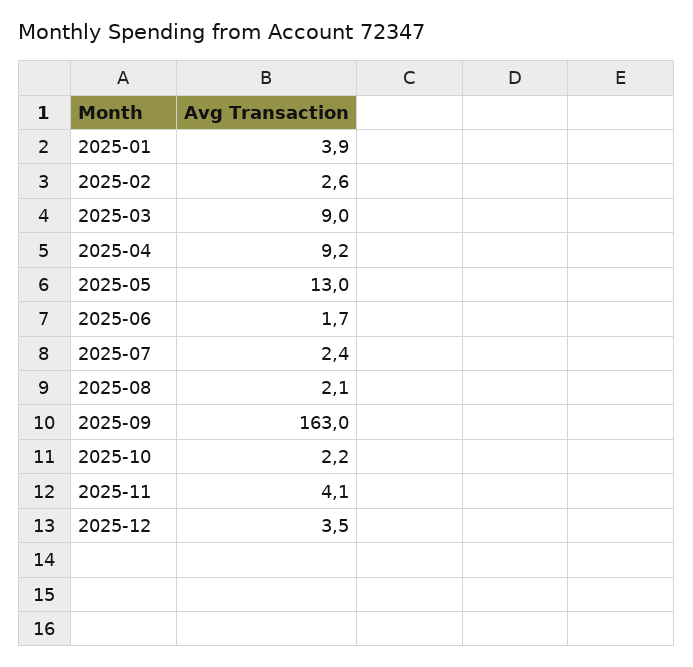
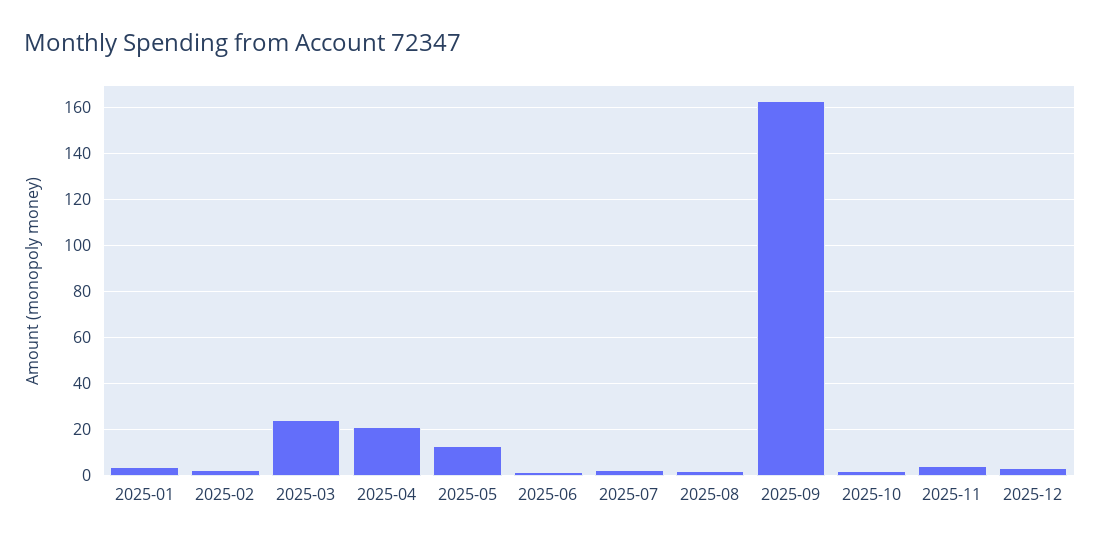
2025-03: 9 -> 25
2025-04: 9.2 -> 20

